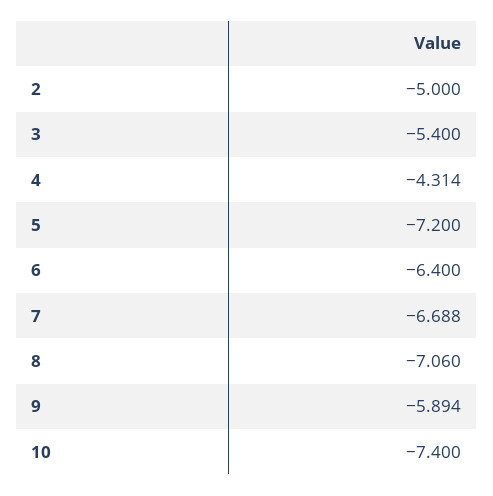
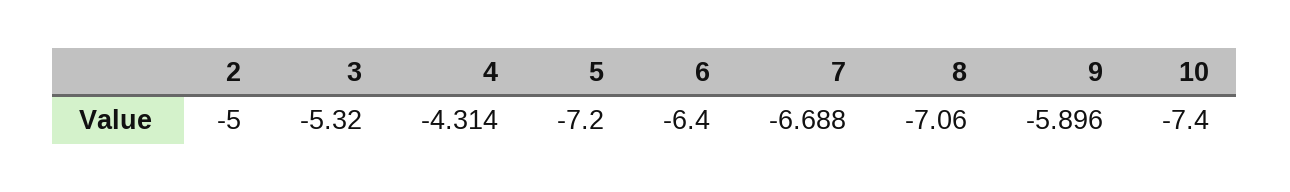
3: -5.4 -> -5.32
9: -5.894 -> -5.896

